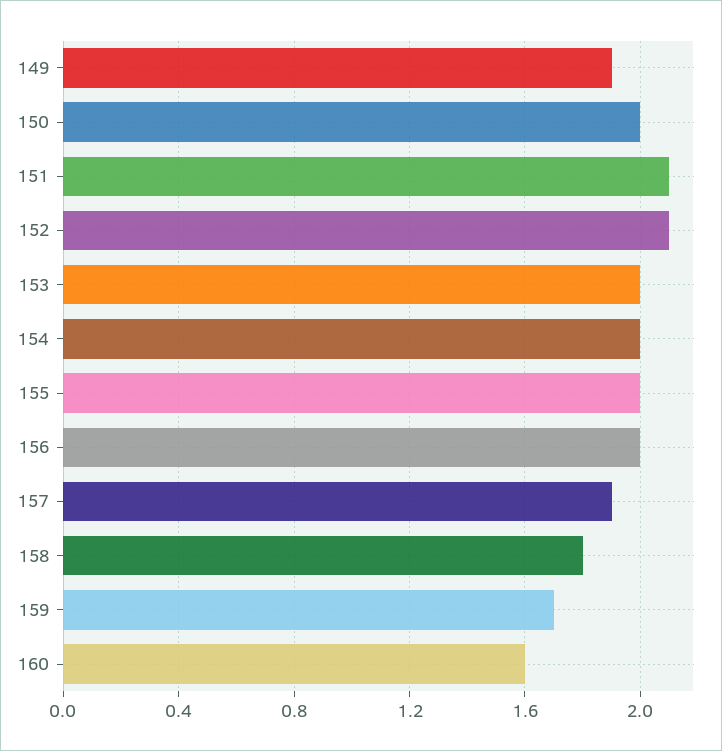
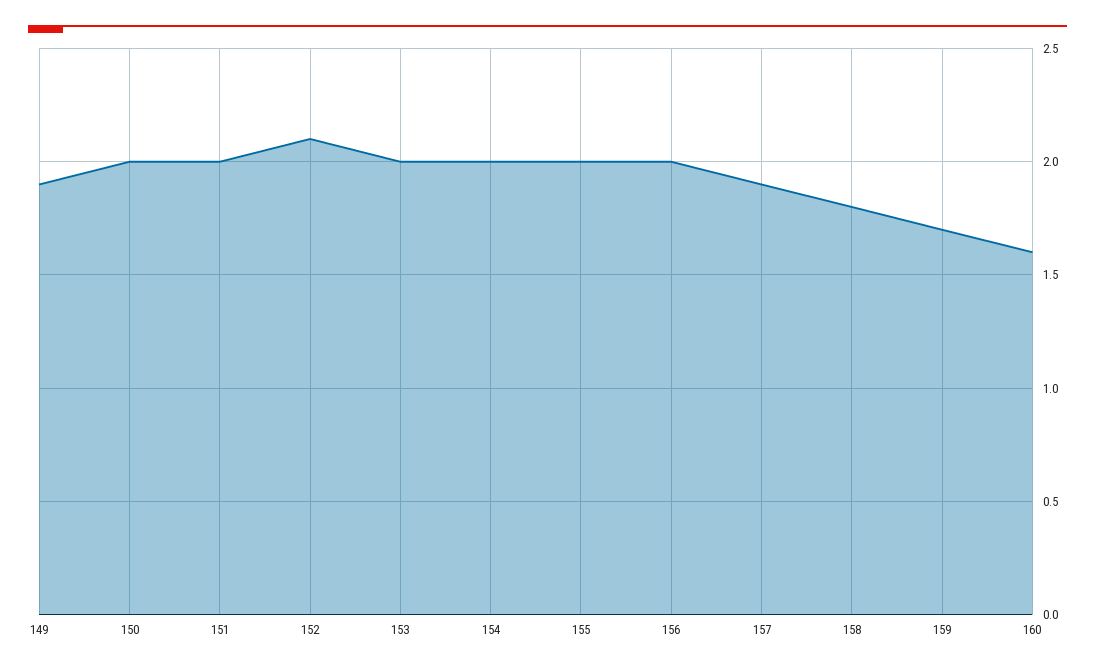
151: 2.1 -> 2

